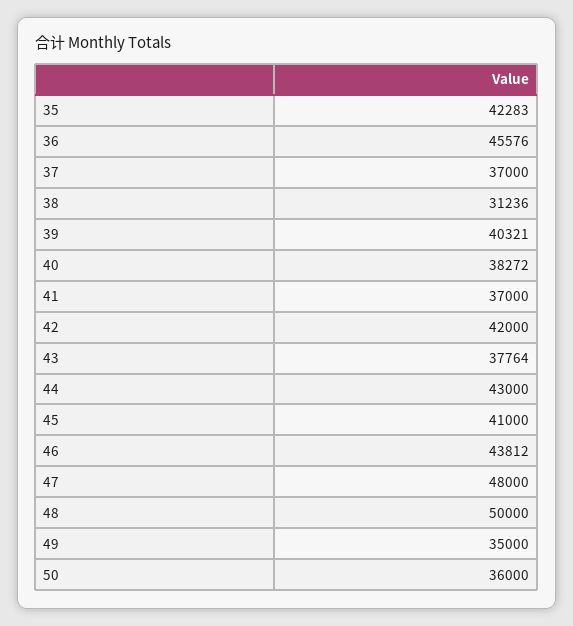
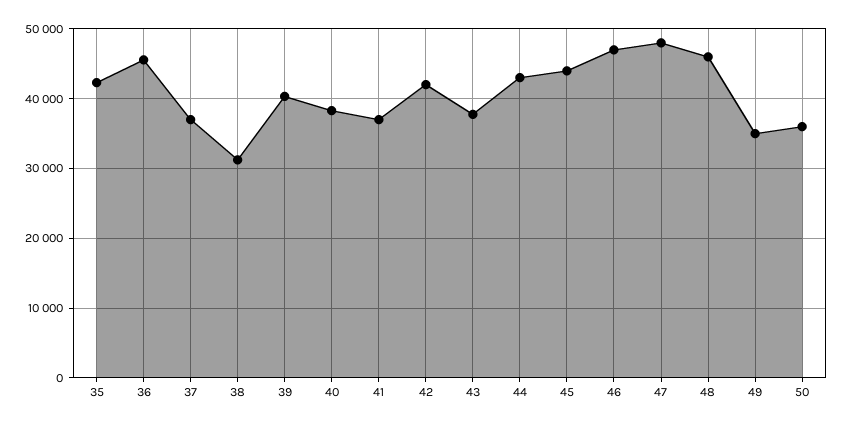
45: 41000 -> 44000
46: 43812 -> 47000
48: 50000 -> 46000

